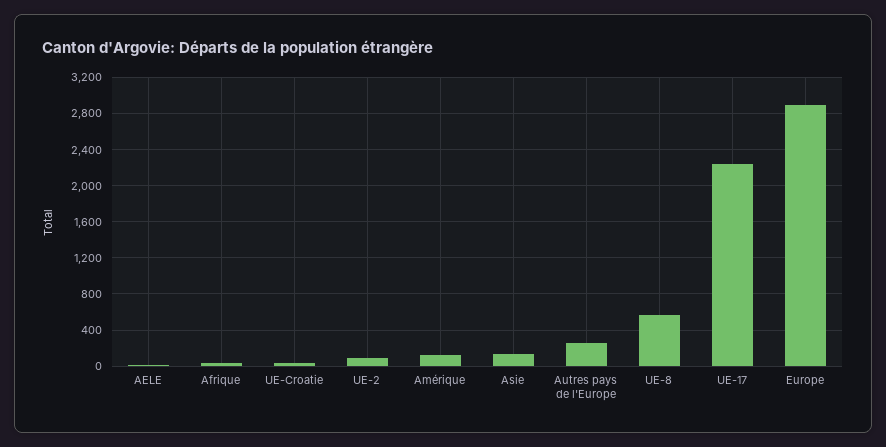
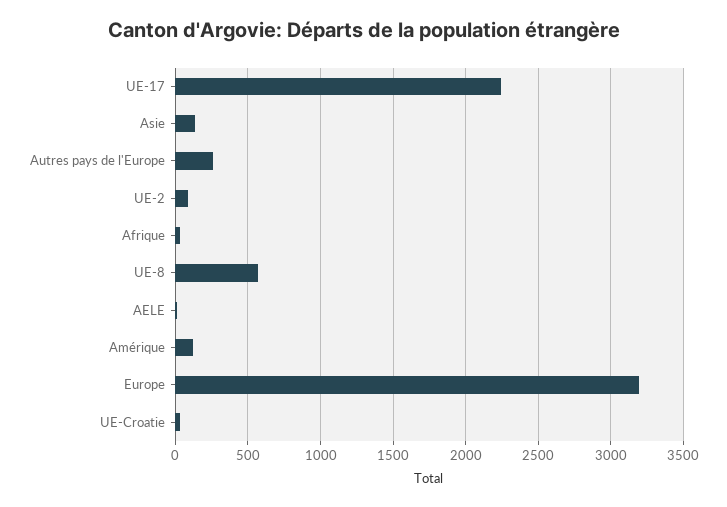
Europe: 2900 -> 3200

